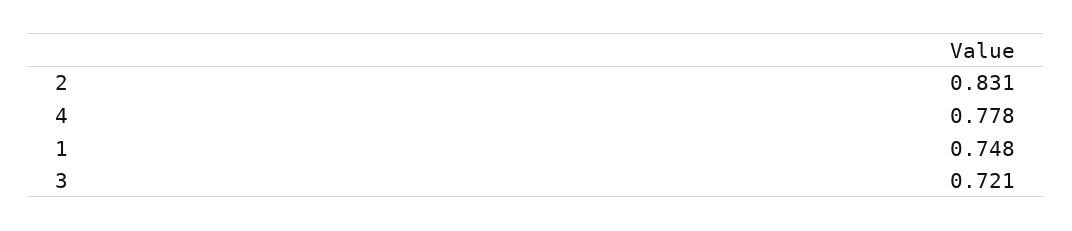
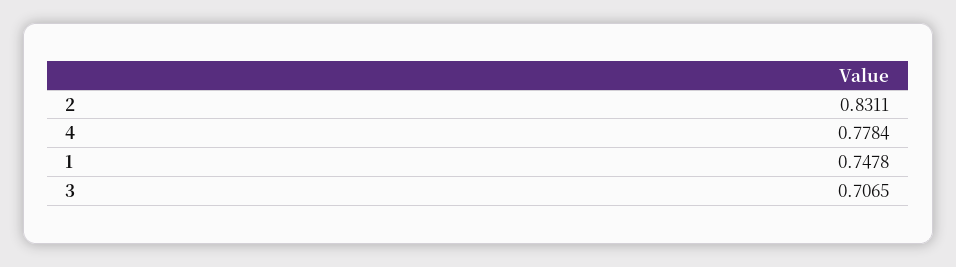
3: 0.721 -> 0.7065

